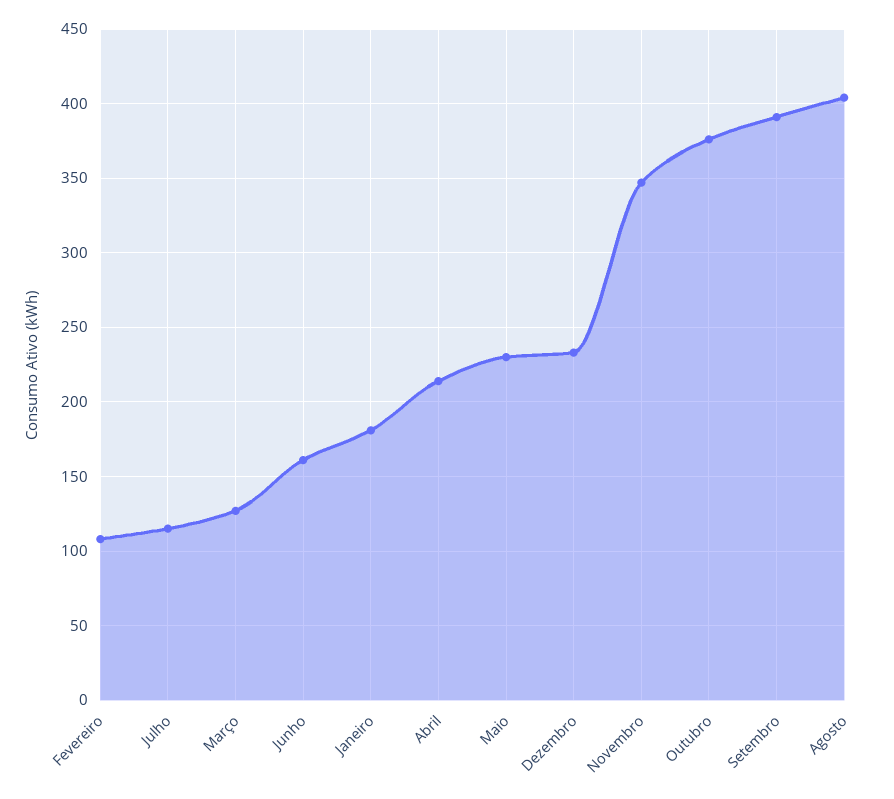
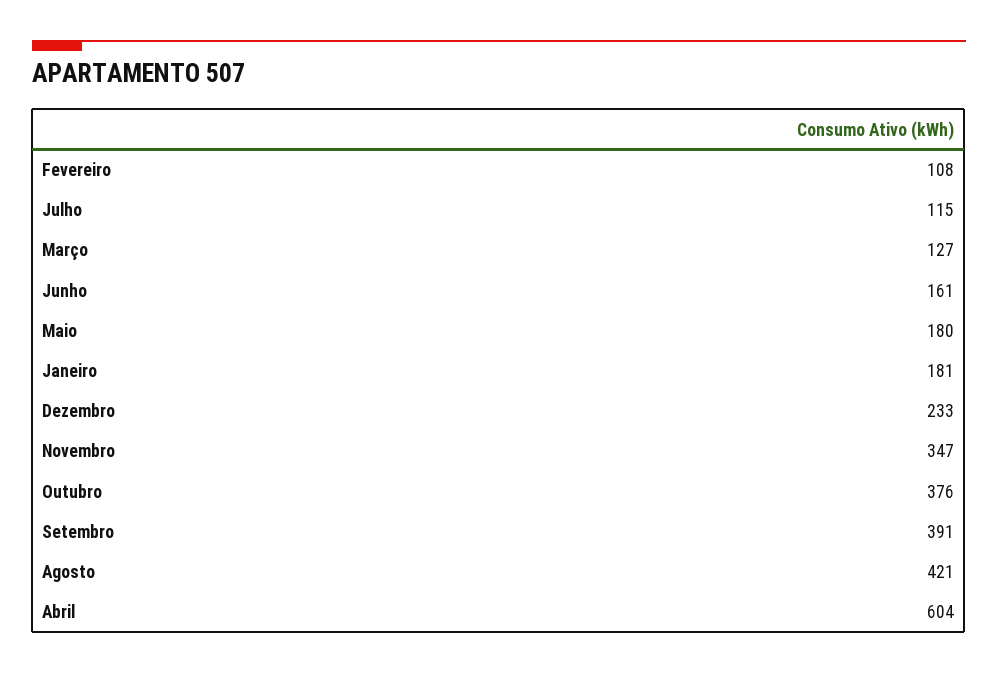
Abril: 215 -> 604
Maio: 230 -> 180
Agosto: 405 -> 421

